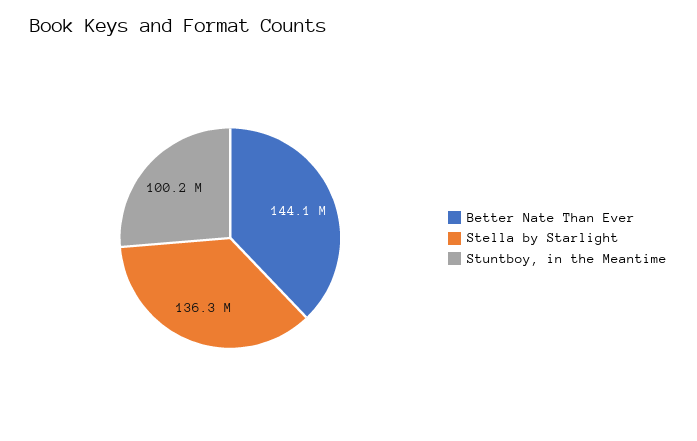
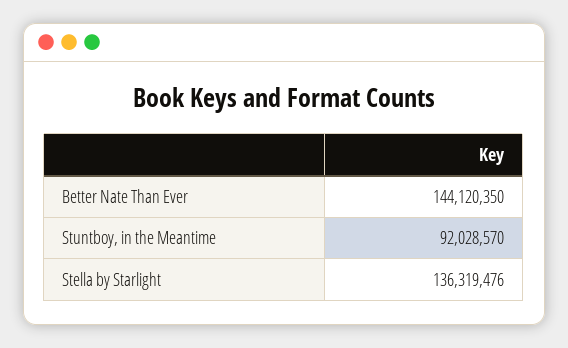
Stuntboy, in the Meantime: 100200000 -> 92028570

